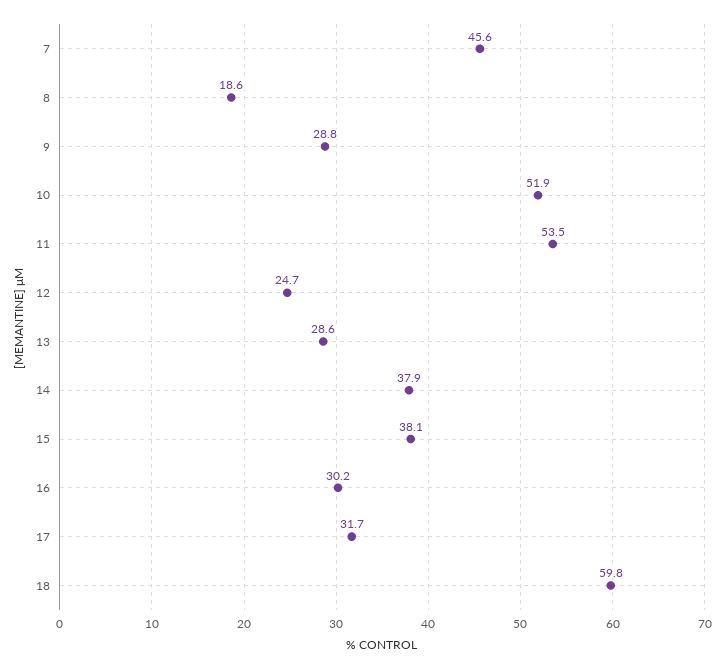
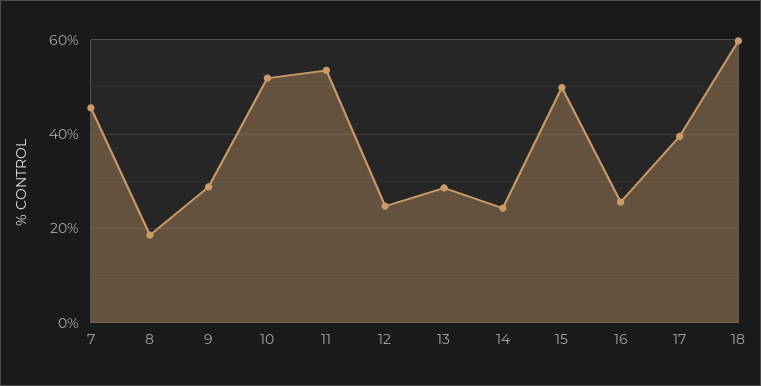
14: 37.9 -> 24
15: 38.1 -> 50
16: 30.2 -> 26
17: 31.7 -> 40

